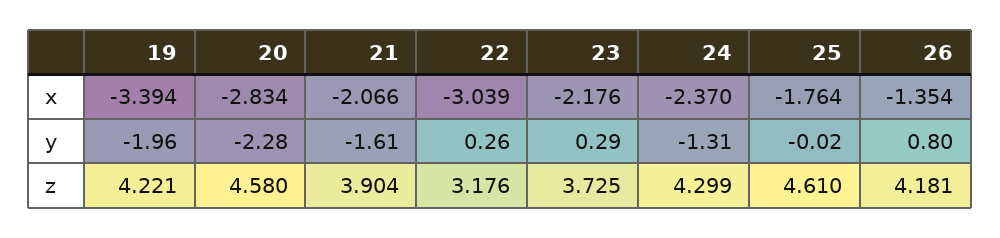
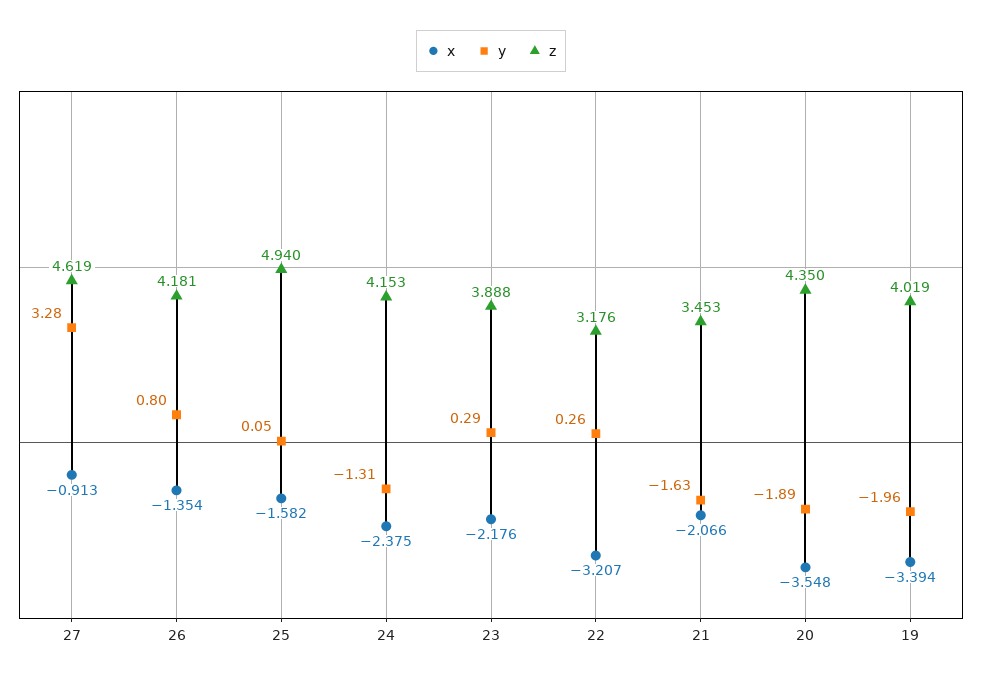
x, 20: -2.834 -> -3.548
x, 22: -3.039 -> -3.207
x, 24: -2.37 -> -2.375
x, 25: -1.764 -> -1.582
y, 20: -2.28 -> -1.89
y, 21: -1.61 -> -1.63
y, 25: -0.02 -> 0.05
z, 19: 4.221 -> 4.019
z, 20: 4.58 -> 4.35
z, 21: 3.904 -> 3.453
z, 23: 3.725 -> 3.888
z, 24: 4.299 -> 4.153
z, 25: 4.61 -> 4.94
x, 27: none -> -0.913
y, 27: none -> 3.28
z, 27: none -> 4.619

